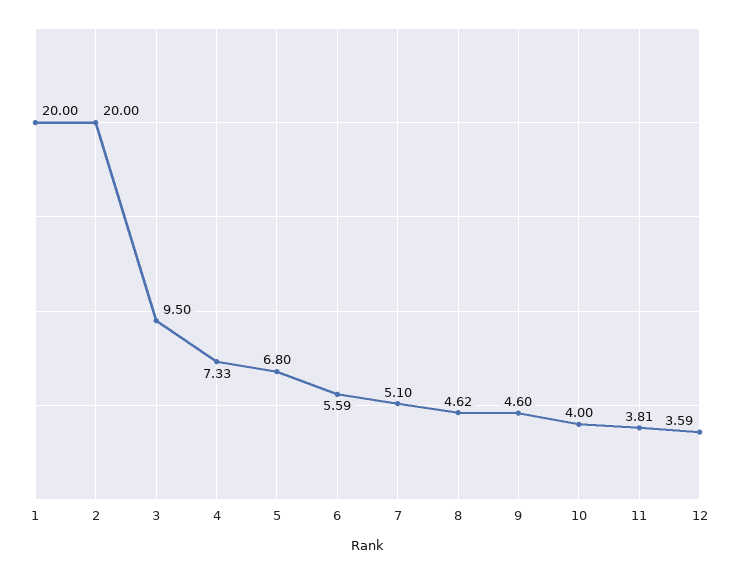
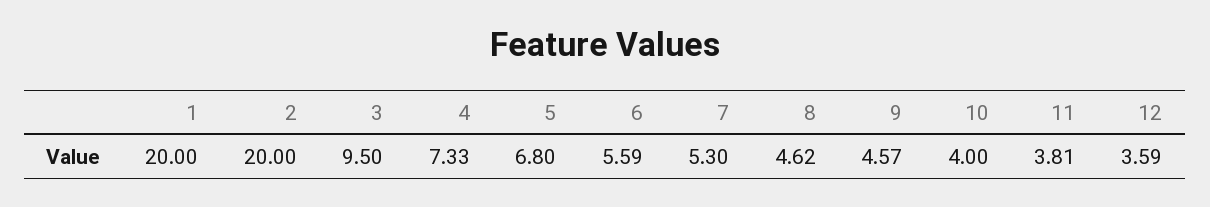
7: 5.1 -> 5.3
9: 4.6 -> 4.57

